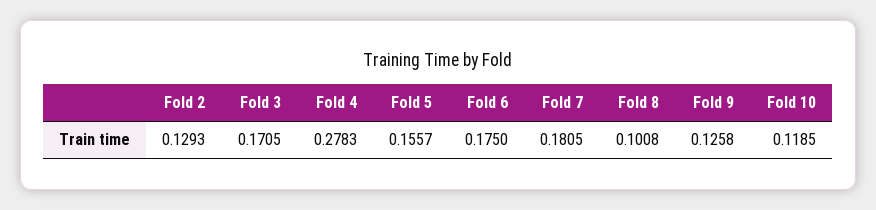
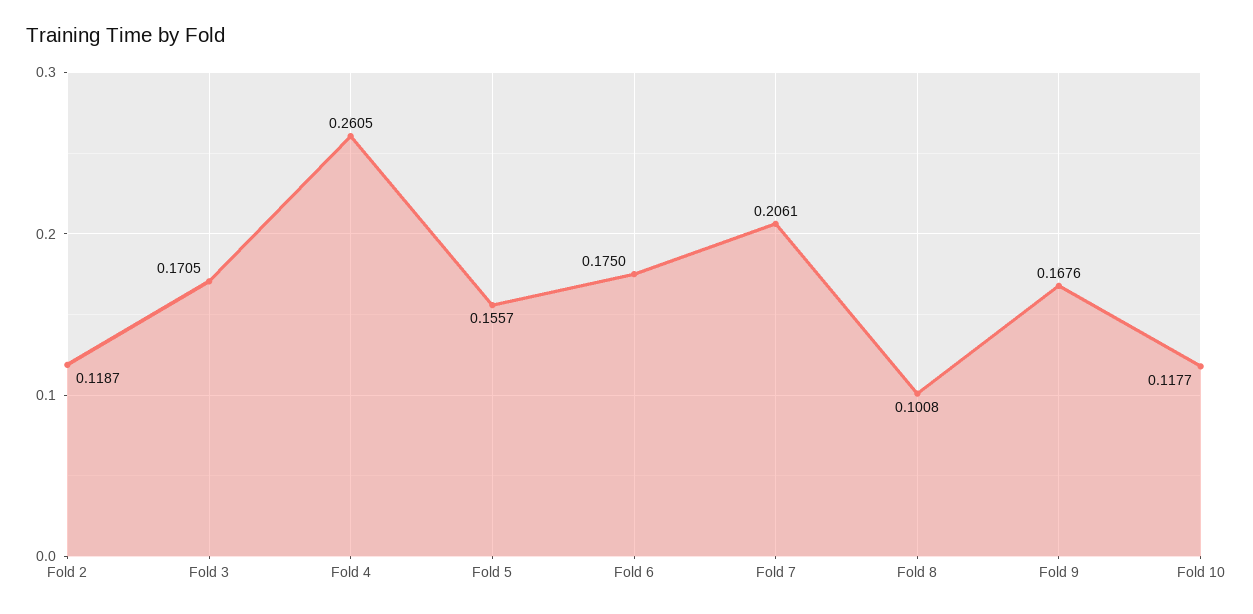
Fold 2: 0.1293 -> 0.1187
Fold 4: 0.2783 -> 0.2605
Fold 7: 0.1805 -> 0.2061
Fold 9: 0.1258 -> 0.1676
Fold 10: 0.1185 -> 0.1177

